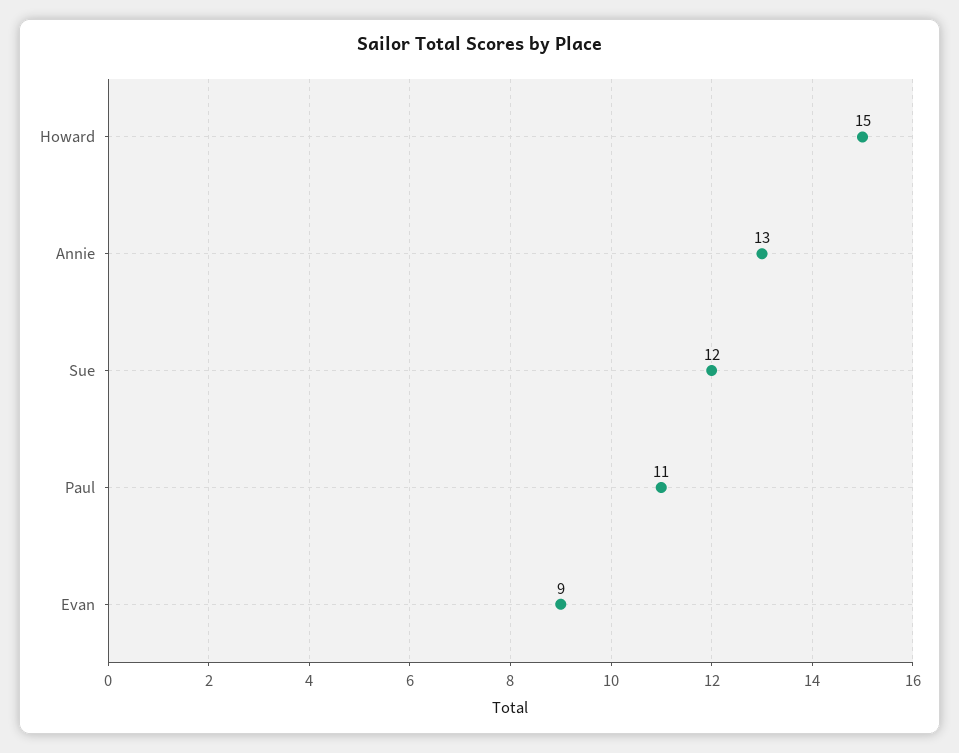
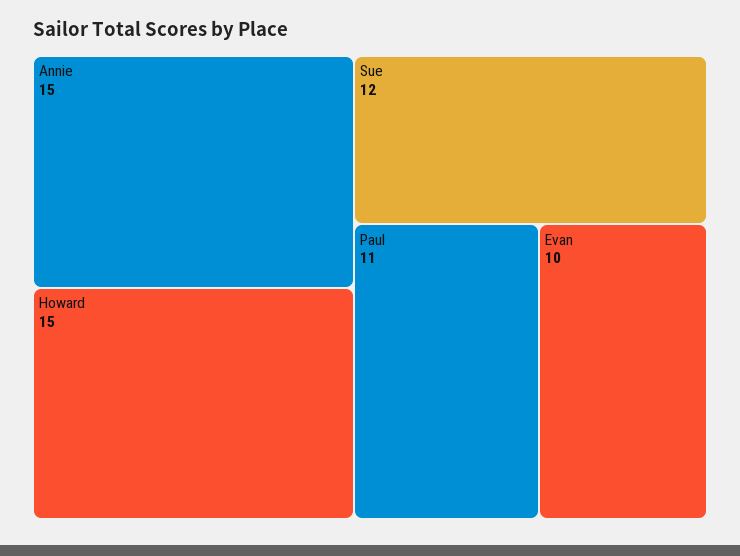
Annie: 13 -> 15
Evan: 9 -> 10

